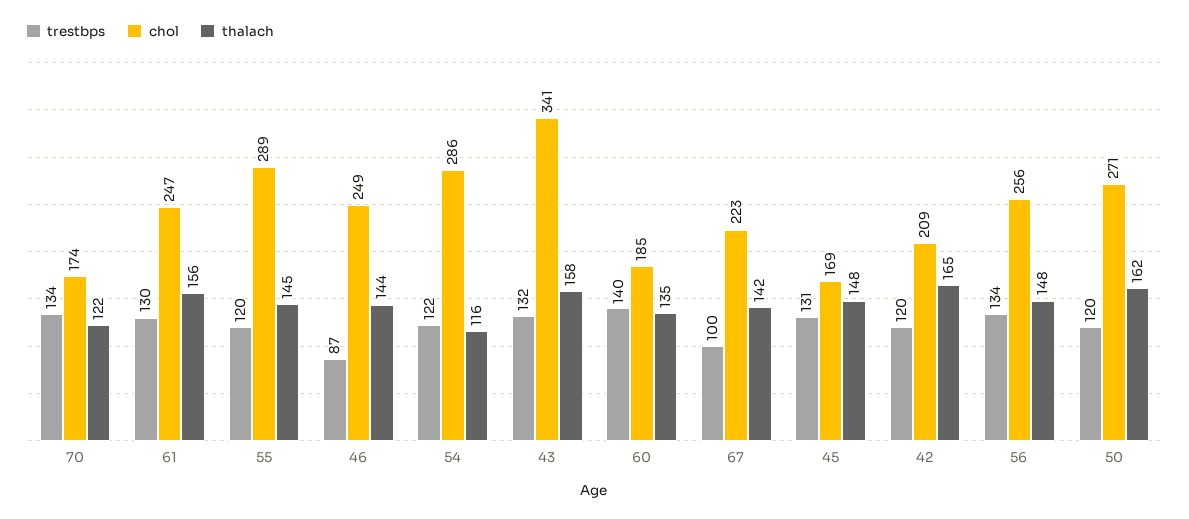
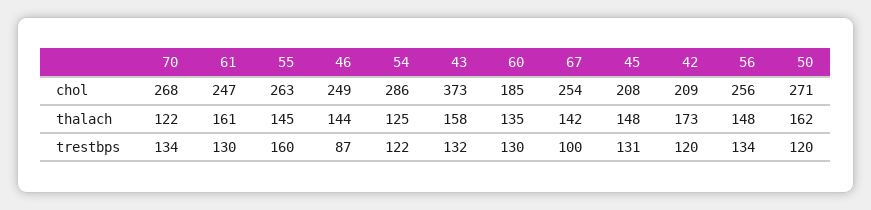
chol, 70: 174 -> 268
thalach, 61: 156 -> 161
trestbps, 55: 120 -> 160
chol, 55: 289 -> 263
thalach, 54: 116 -> 125
chol, 43: 341 -> 373
trestbps, 60: 140 -> 130
chol, 67: 223 -> 254
chol, 45: 169 -> 208
thalach, 42: 165 -> 173

